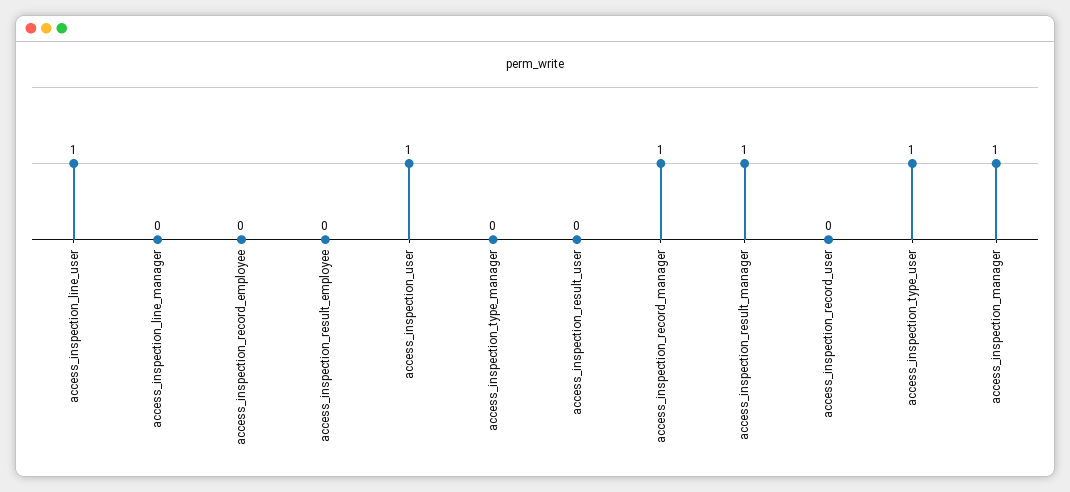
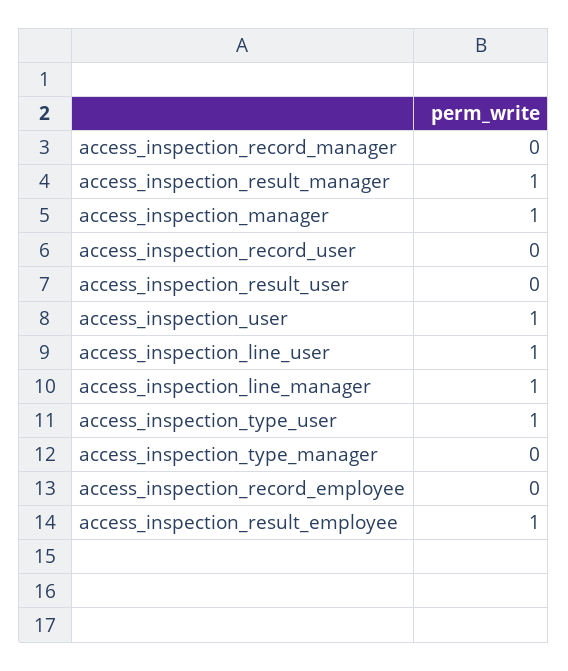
access_inspection_line_manager: 0 -> 1
access_inspection_result_employee: 0 -> 1
access_inspection_record_manager: 1 -> 0

